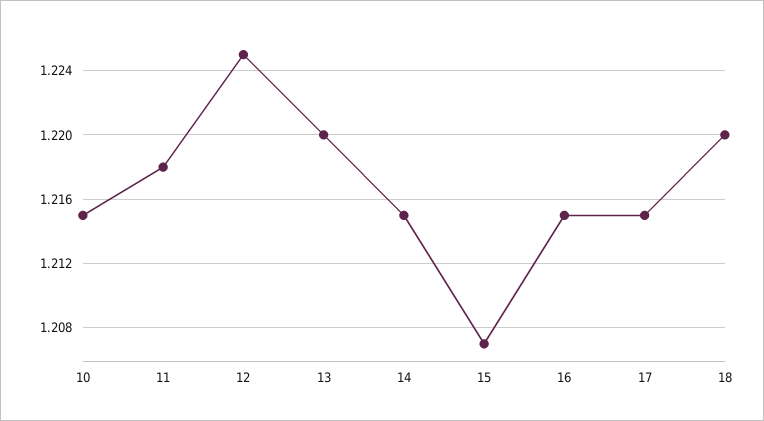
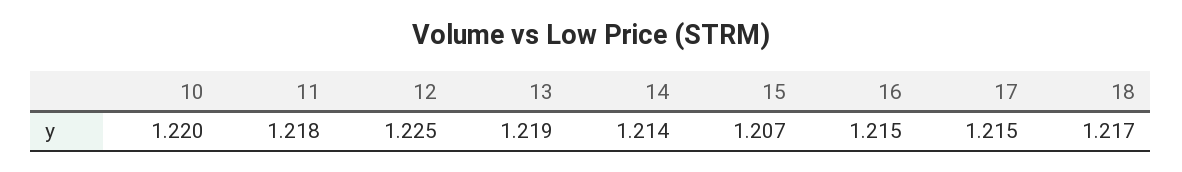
10: 1.215 -> 1.22
13: 1.22 -> 1.219
14: 1.215 -> 1.214
18: 1.22 -> 1.217

